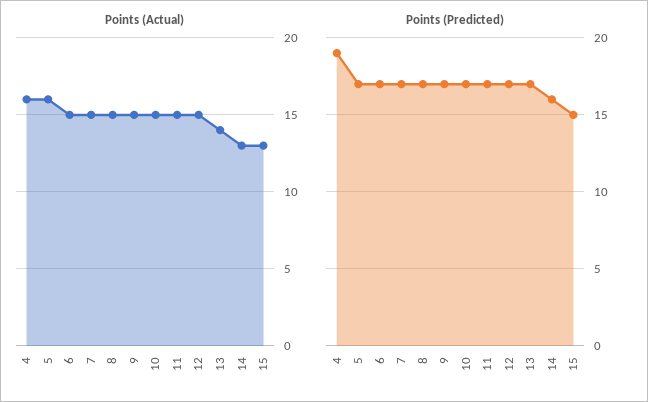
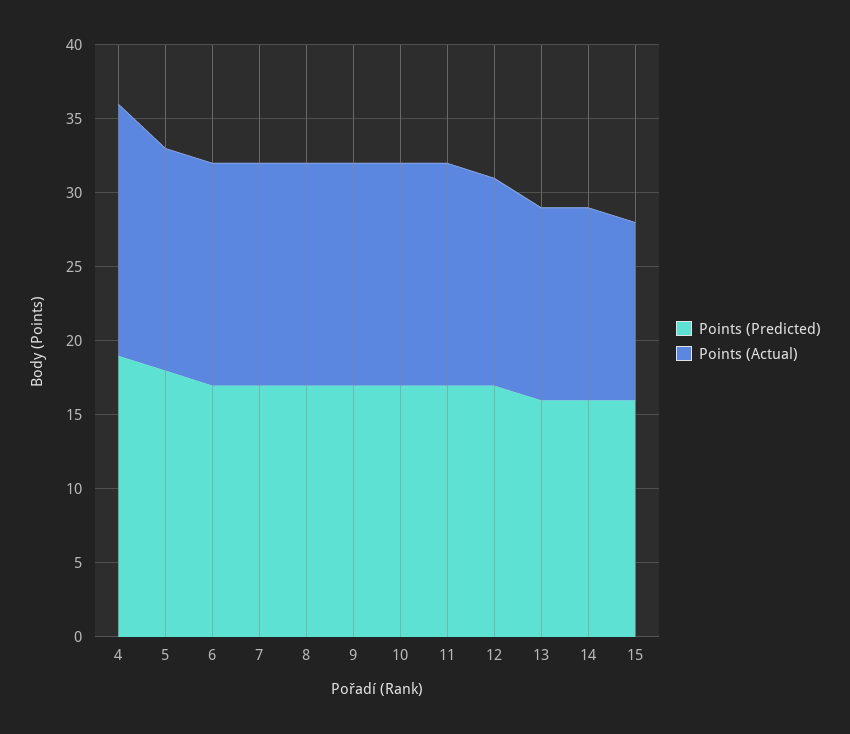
Points (Actual), 4: 16 -> 17
Points (Actual), 5: 16 -> 15
Points (Actual), 12: 15 -> 14
Points (Actual), 13: 14 -> 13
Points (Actual), 15: 13 -> 12
Points (Predicted), 5: 17 -> 18
Points (Predicted), 13: 17 -> 16
Points (Predicted), 15: 15 -> 16

